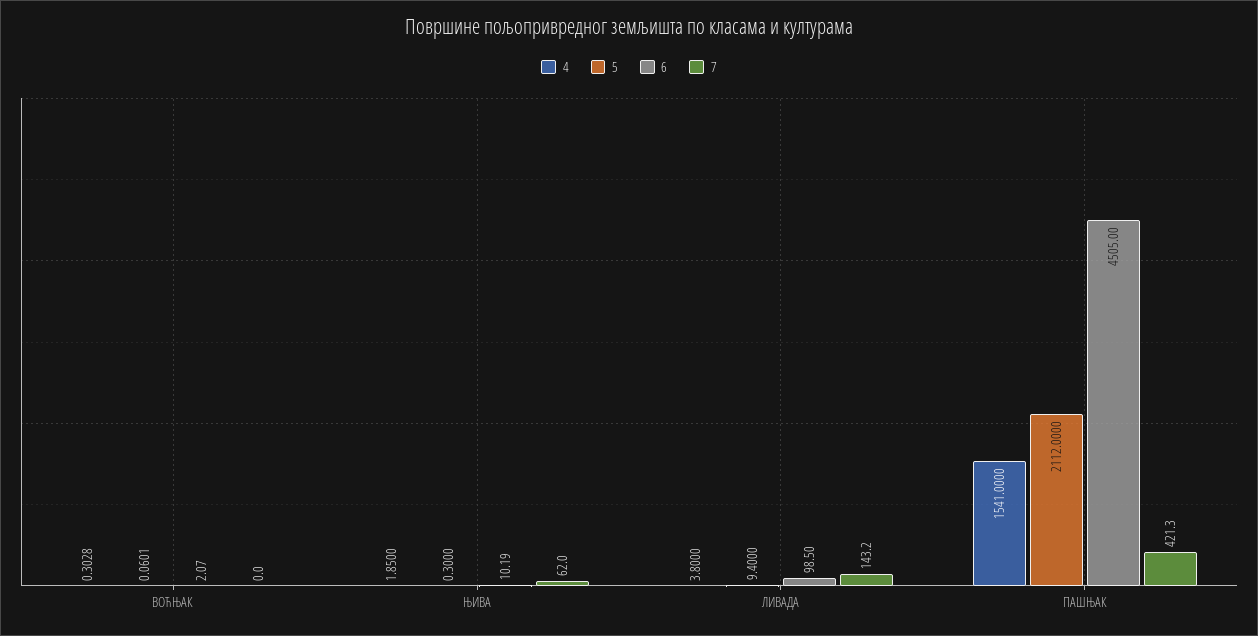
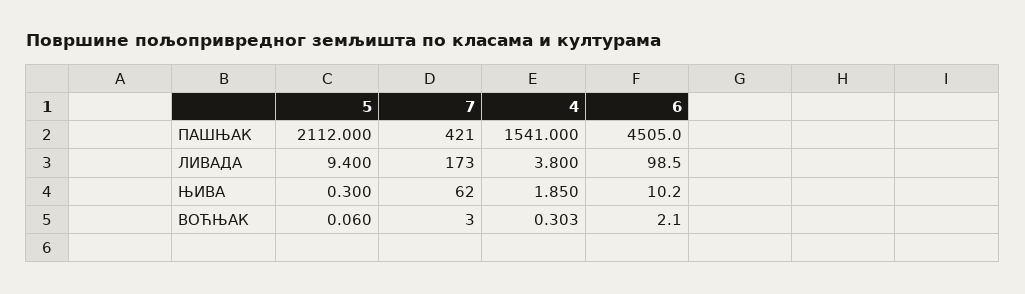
7, ВОЋЊАК: 0 -> 3
7, ЛИВАДА: 143.2 -> 173

